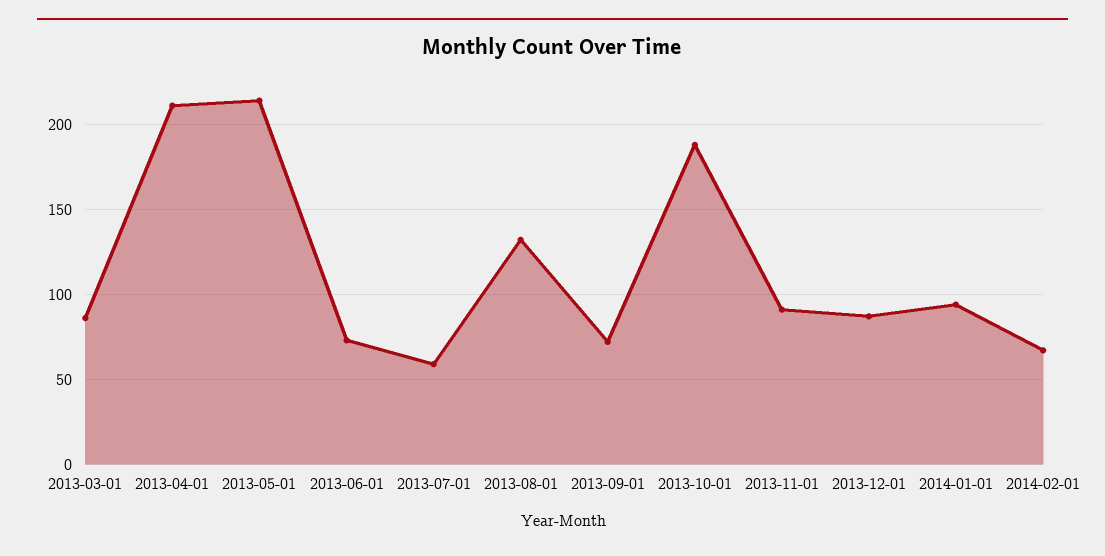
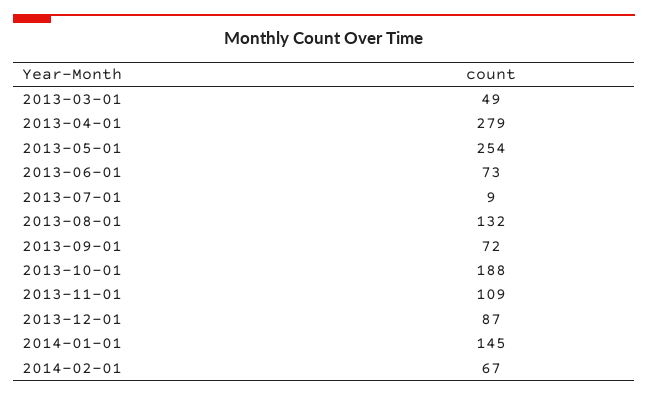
2013-03-01: 85 -> 49
2013-04-01: 210 -> 279
2013-05-01: 215 -> 254
2013-07-01: 60 -> 9
2013-11-01: 90 -> 109
2014-01-01: 95 -> 145

